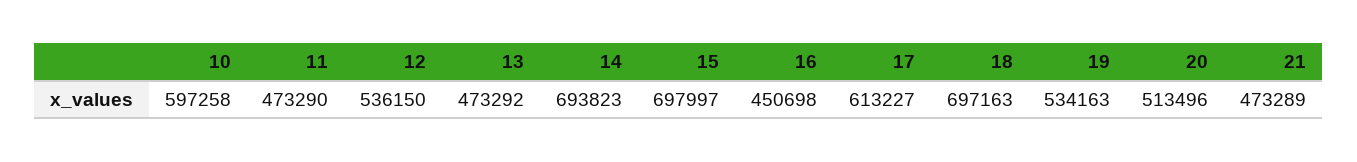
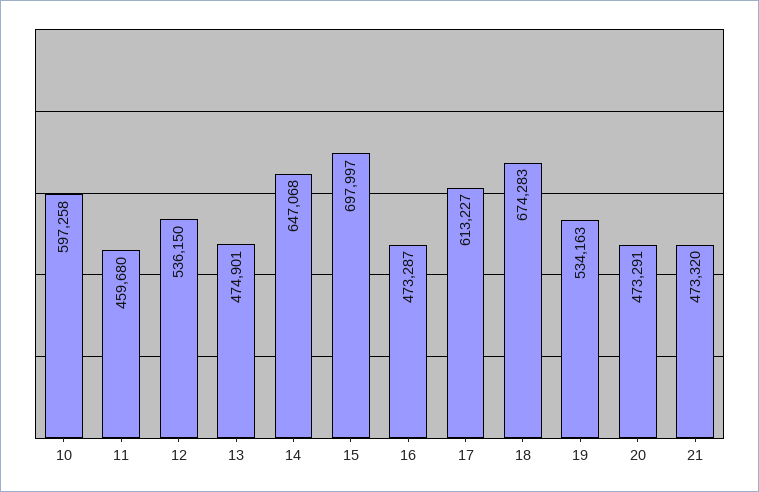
11: 473290 -> 459680
13: 473292 -> 474901
14: 693823 -> 647068
16: 450698 -> 473287
18: 697163 -> 674283
20: 513496 -> 473291
21: 473289 -> 473320

